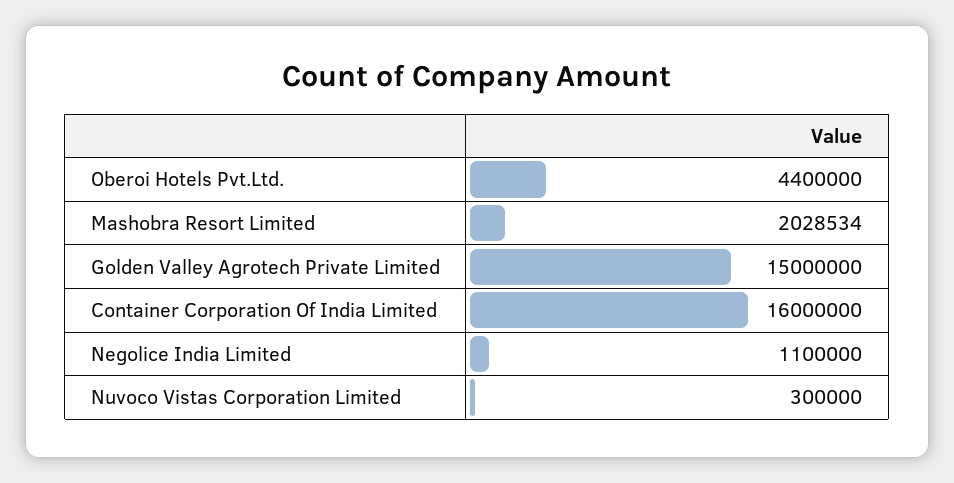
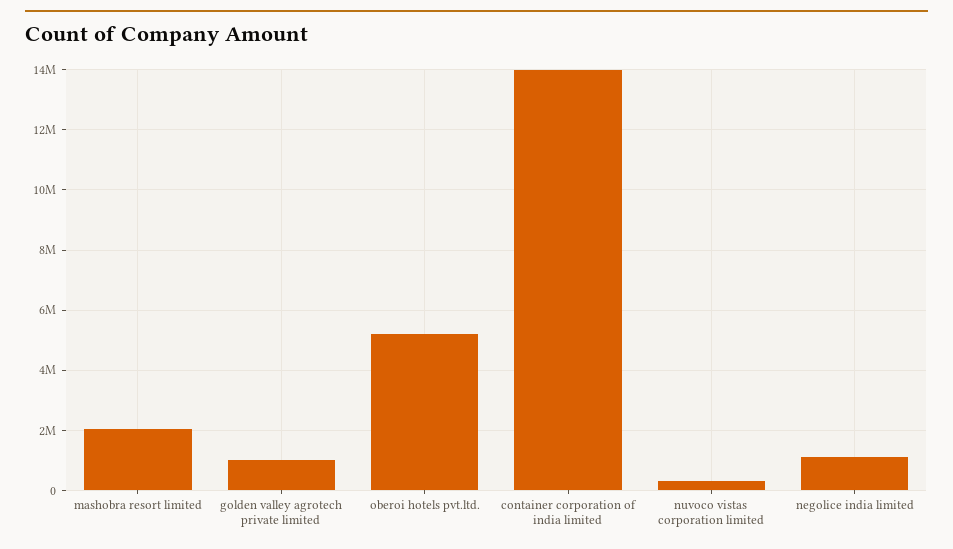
Oberoi Hotels Pvt.Ltd.: 4400000 -> 5200000
Golden Valley Agrotech Private Limited: 15000000 -> 1000000
Container Corporation Of India Limited: 16000000 -> 14000000

